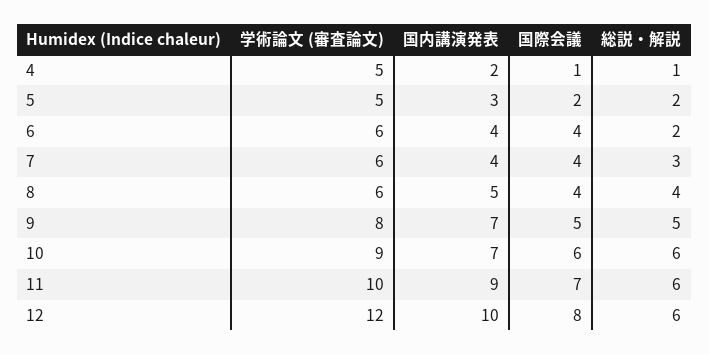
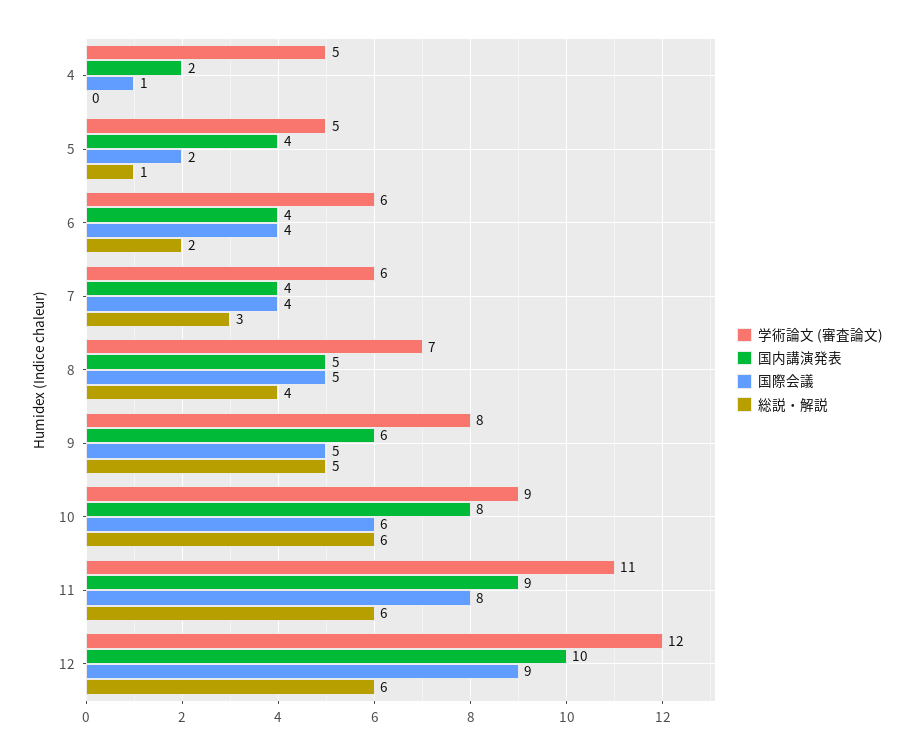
総説・解説, 4: 1 -> 0
国内講演発表, 5: 3 -> 4
総説・解説, 5: 2 -> 1
学術論文 (審査論文), 8: 6 -> 7
国際会議, 8: 4 -> 5
国内講演発表, 9: 7 -> 6
国内講演発表, 10: 7 -> 8
学術論文 (審査論文), 11: 10 -> 11
国際会議, 11: 7 -> 8
国際会議, 12: 8 -> 9

